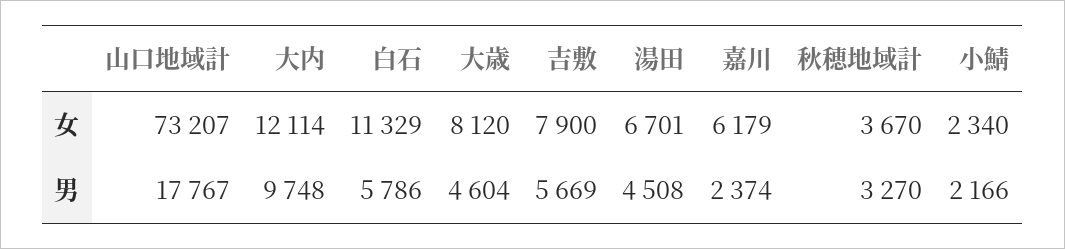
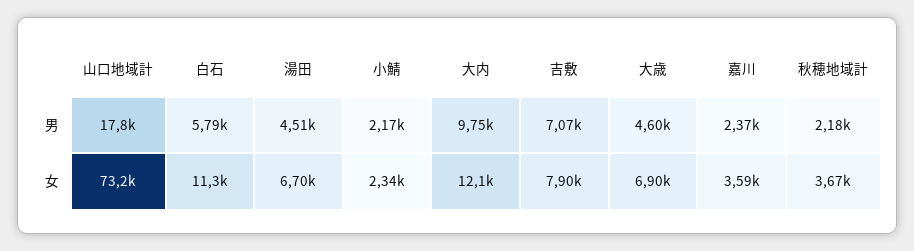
大歳, 女: 8120 -> 6900
嘉川, 女: 6179 -> 3590
吉敷, 男: 5669 -> 7070
秋穂地域計, 男: 3270 -> 2180

